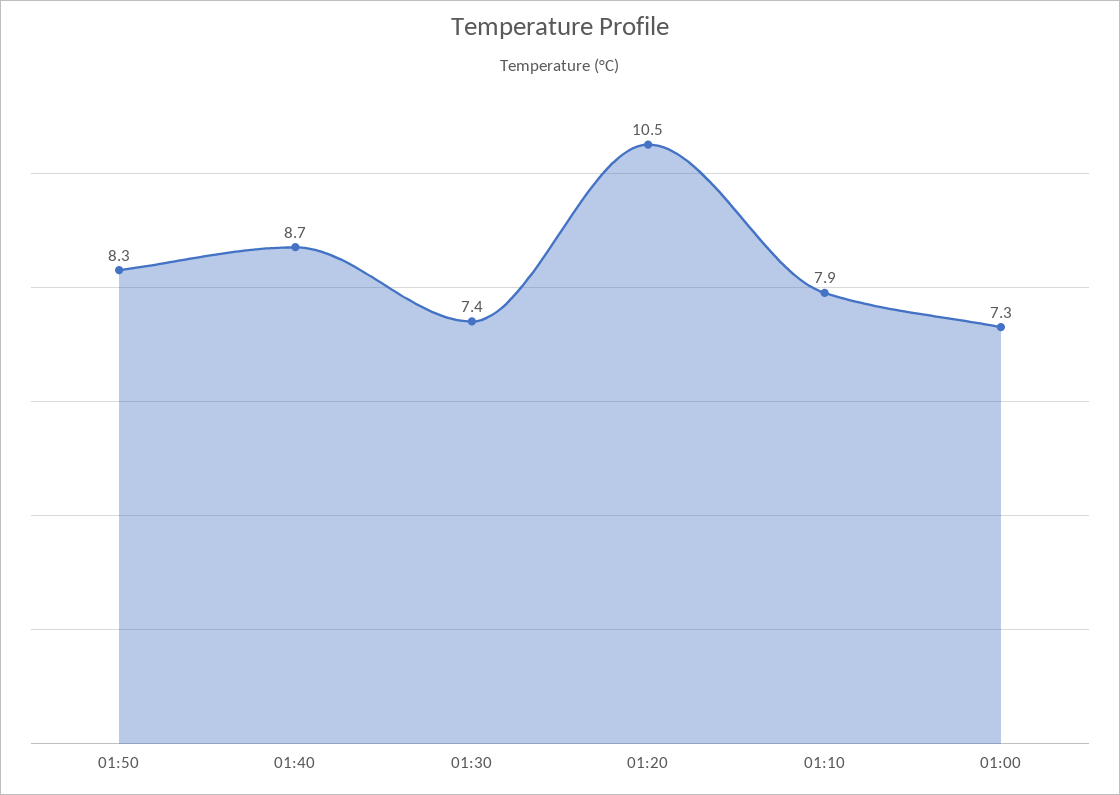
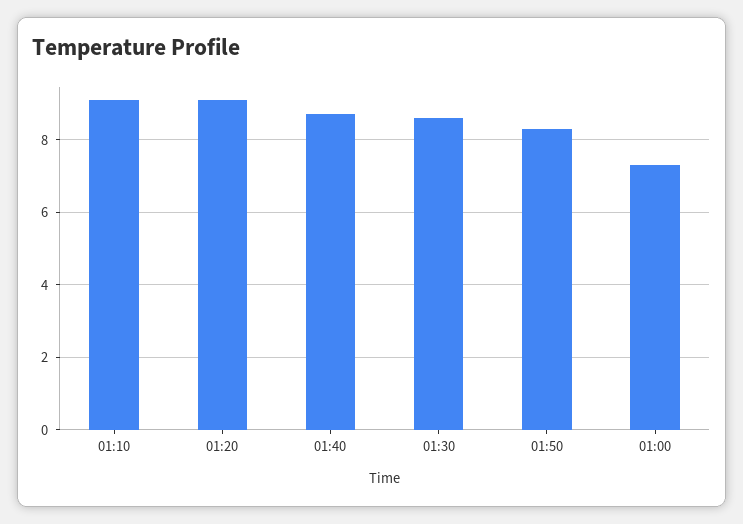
01:30: 7.4 -> 8.5
01:20: 10.5 -> 9
01:10: 7.9 -> 9

